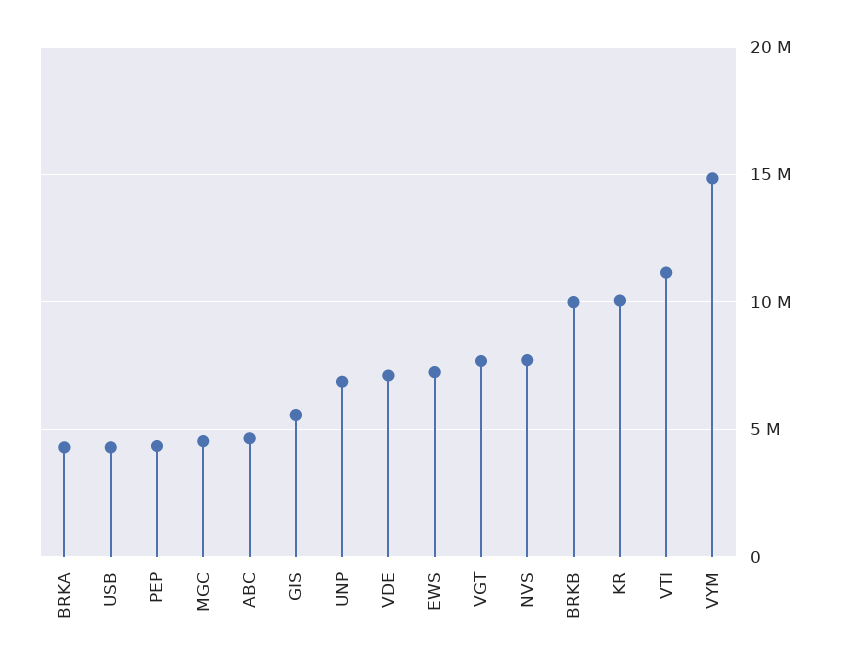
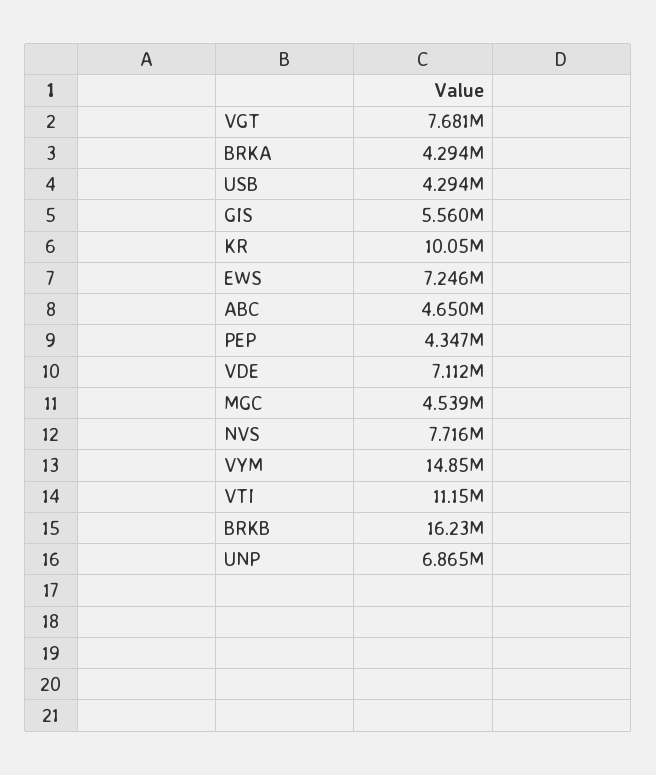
BRKB: 10000000 -> 16230000

